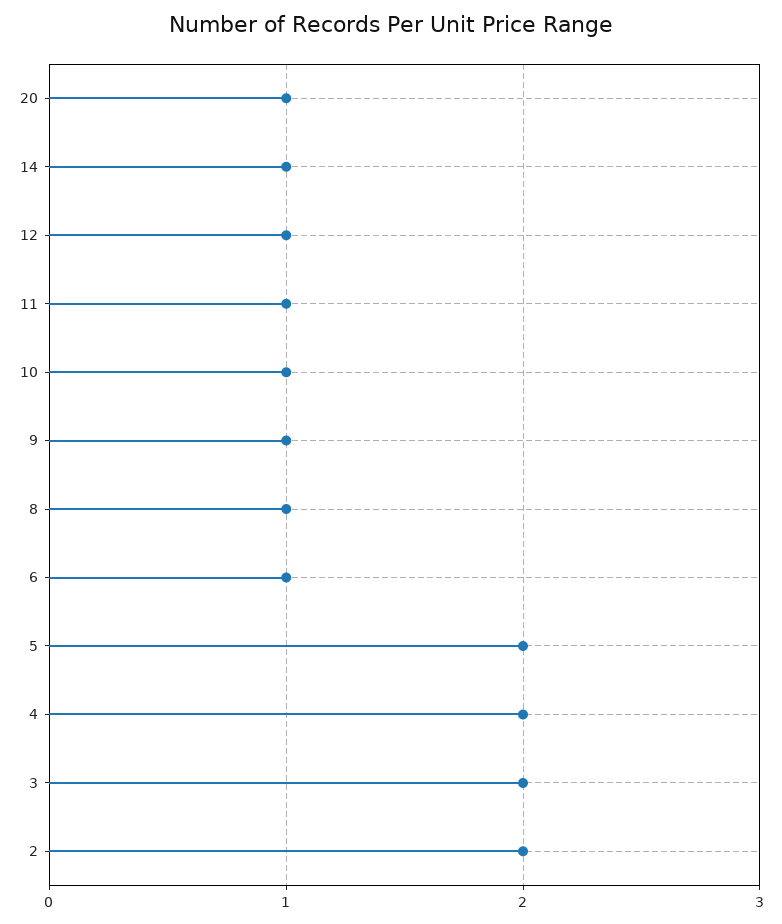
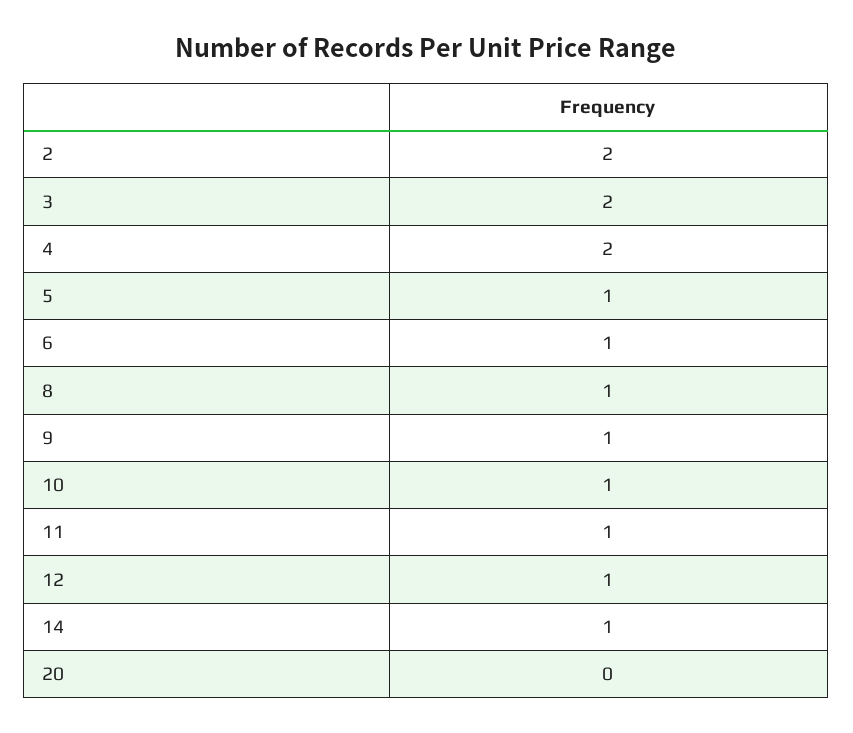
20: 1 -> 0
5: 2 -> 1

